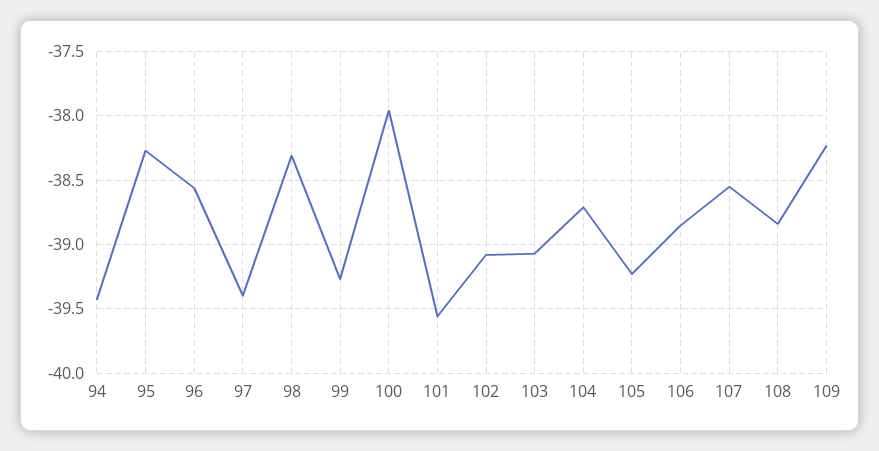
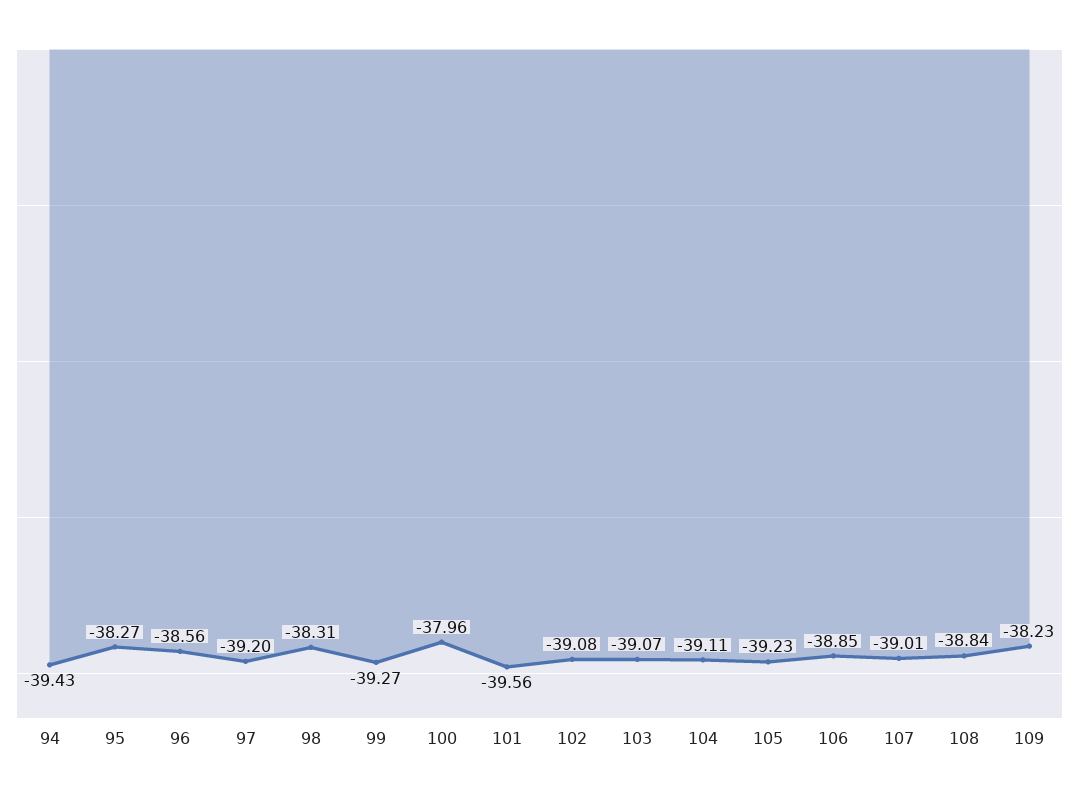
97: -39.4 -> -39.2
104: -38.7 -> -39.11
107: -38.55 -> -39.01

